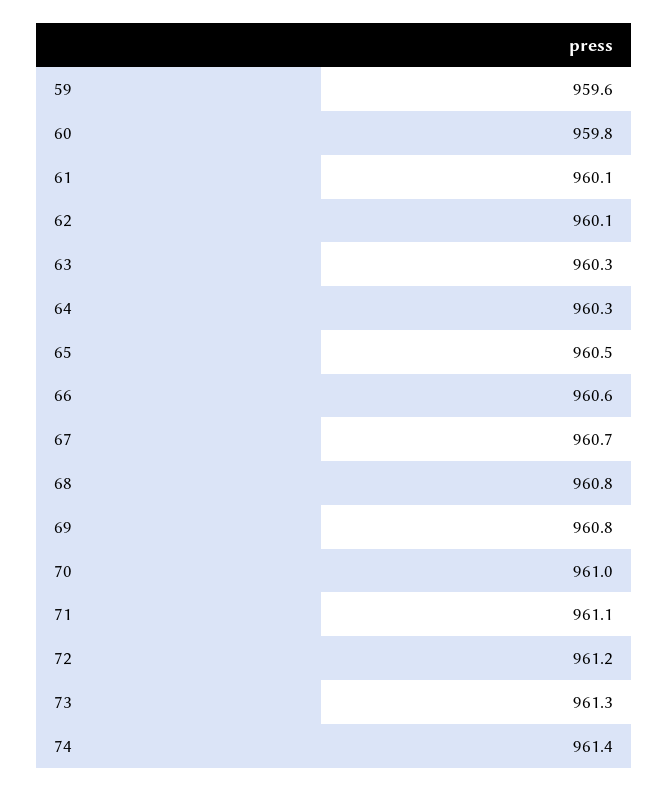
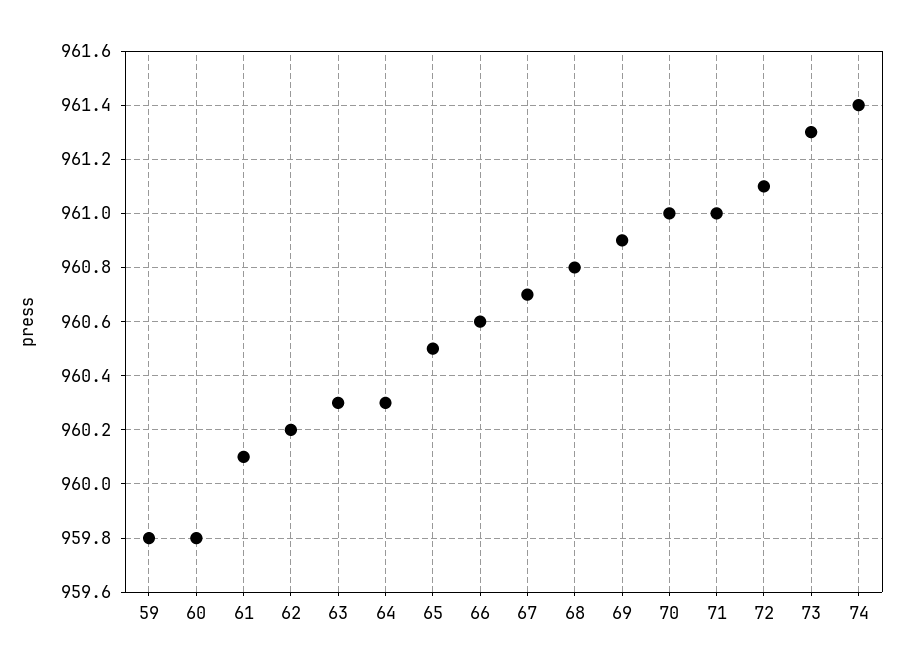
59: 959.6 -> 959.8
62: 960.1 -> 960.2
69: 960.8 -> 960.9
71: 961.1 -> 961
72: 961.2 -> 961.1

